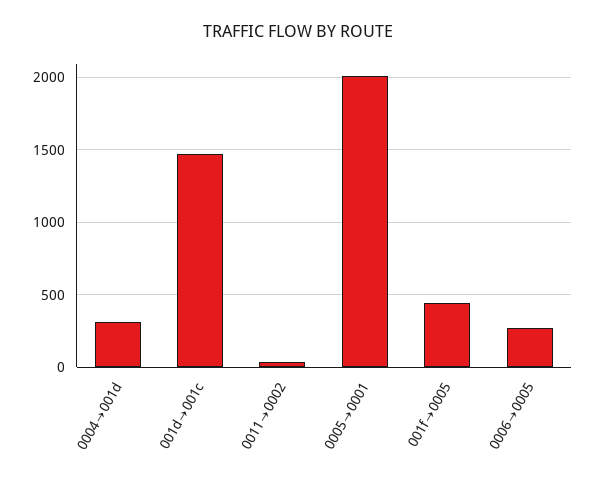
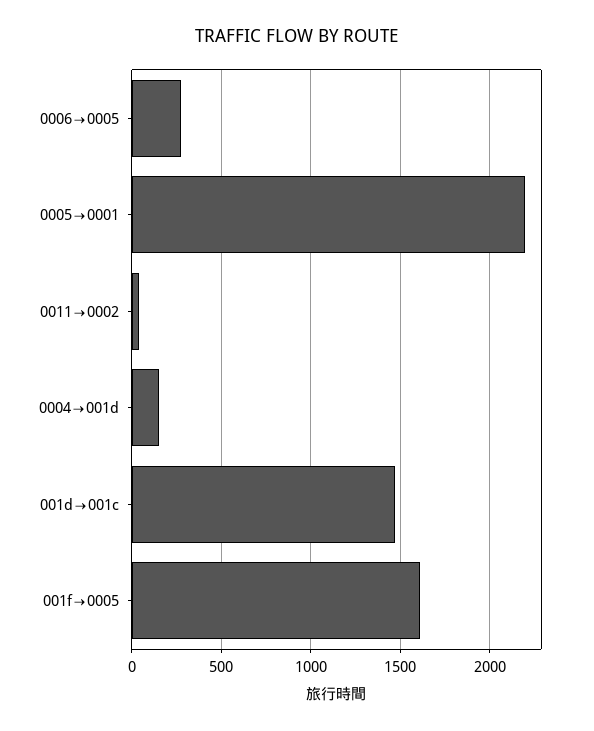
0004→001d: 300 -> 150
0005→0001: 2000 -> 2200
001f→0005: 450 -> 1600

